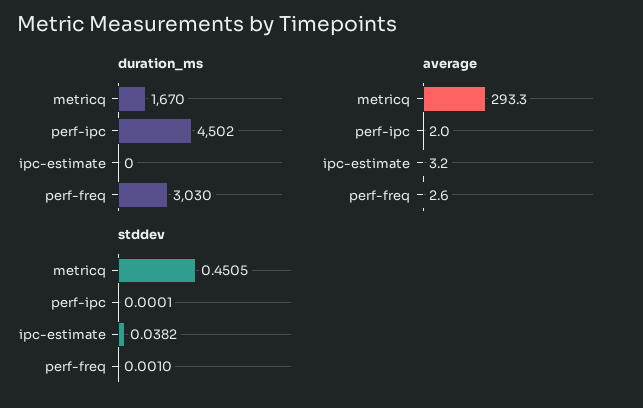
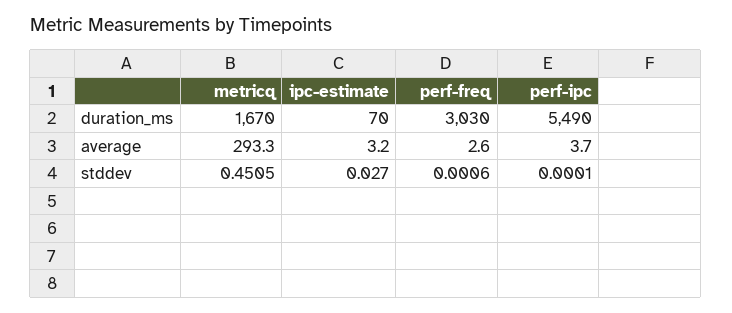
duration_ms, perf-ipc: 4502 -> 5490
duration_ms, ipc-estimate: 0 -> 70
average, perf-ipc: 2 -> 3.7
stddev, ipc-estimate: 0.0382 -> 0.027
stddev, perf-freq: 0.001 -> 0.0006

